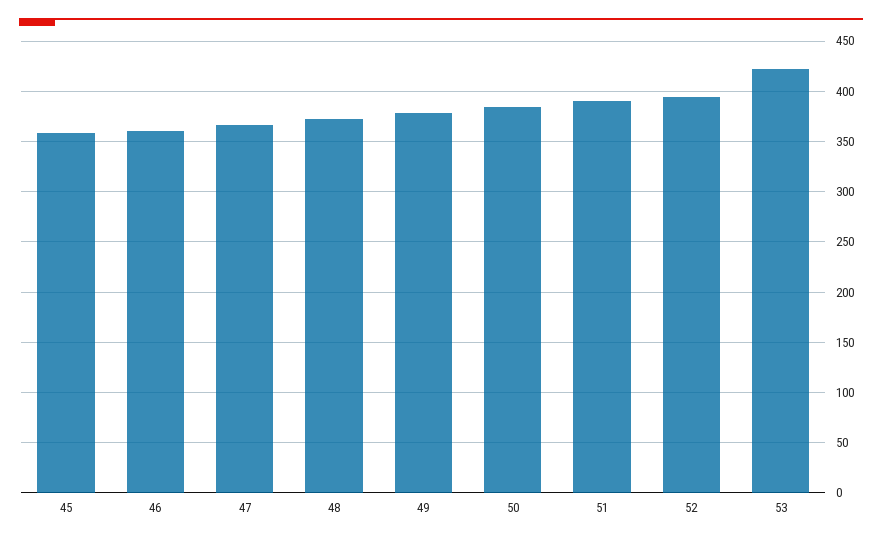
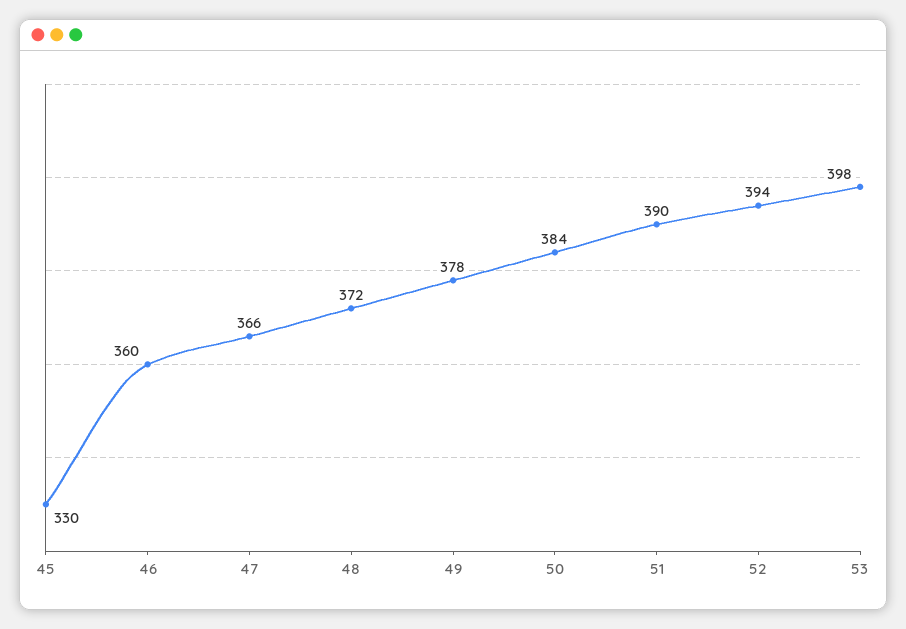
45: 360 -> 330
53: 420 -> 398

